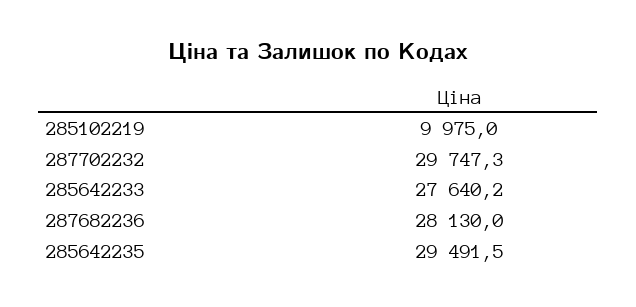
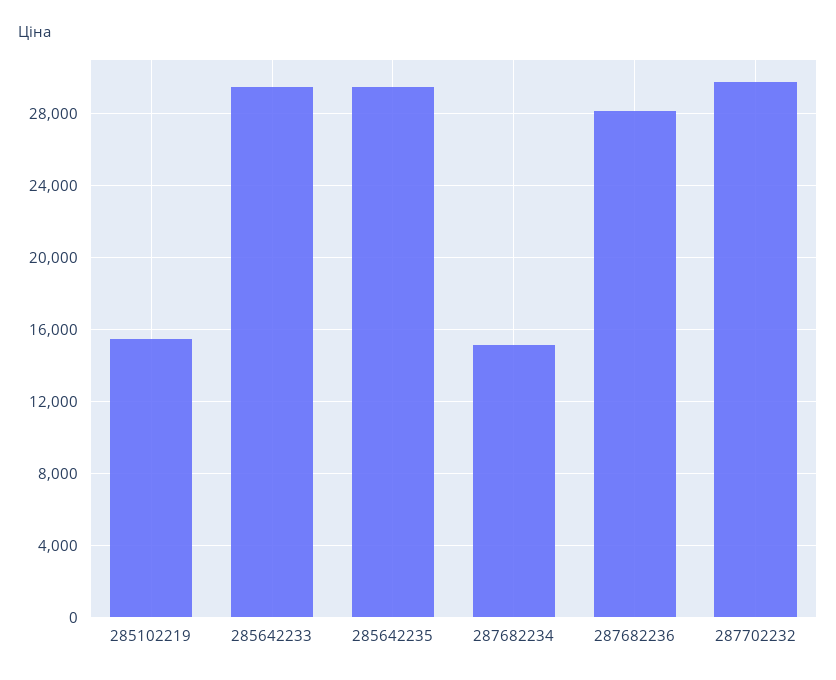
285102219: 9975 -> 15500
285642233: 27640.2 -> 29500
287682234: none -> 15000

